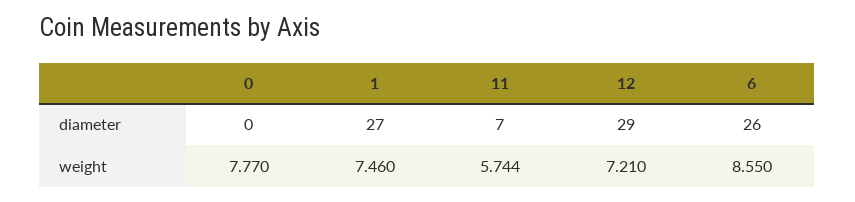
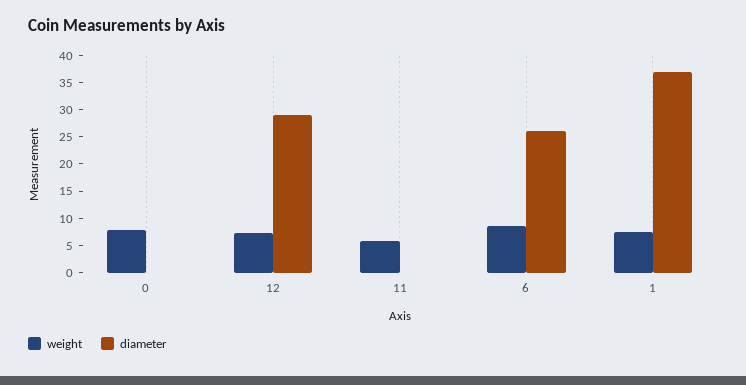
diameter, 1: 27 -> 37.5
diameter, 11: 7 -> 0

